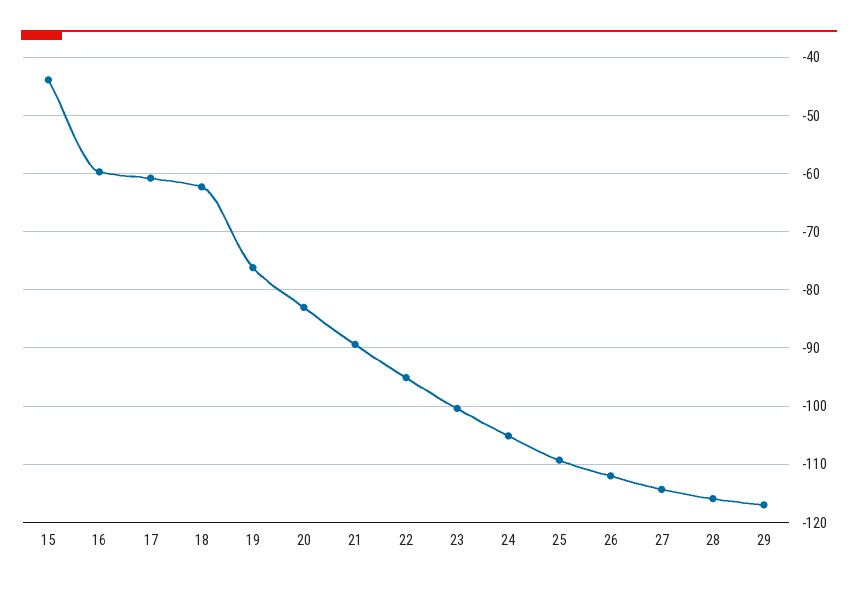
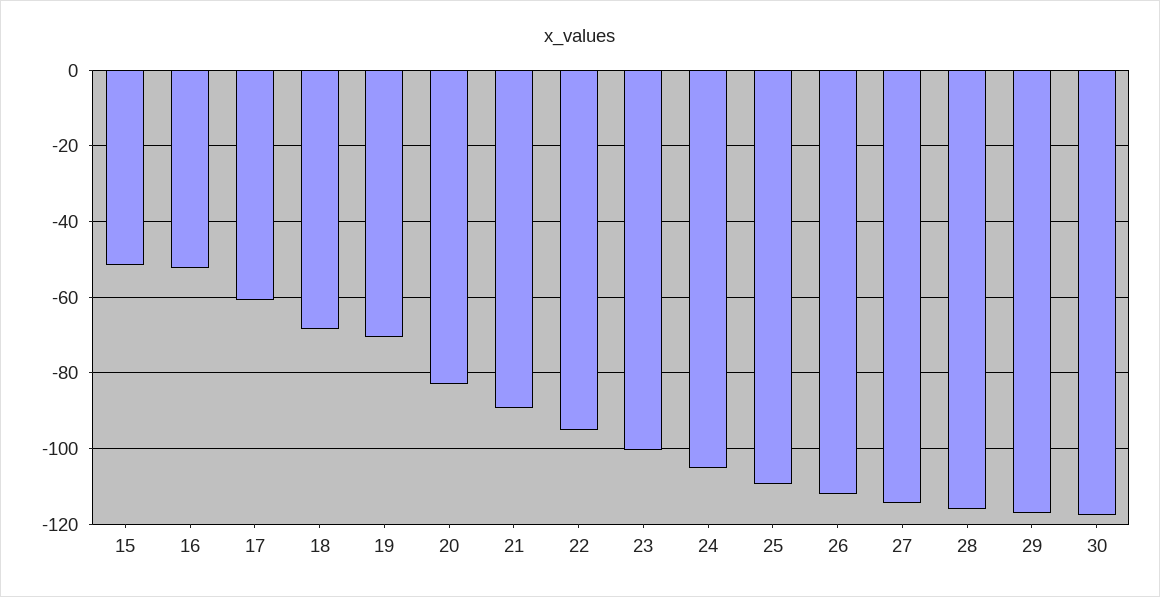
15: -44 -> -52
16: -60 -> -52
18: -62 -> -68
19: -76 -> -70
30: none -> -118

